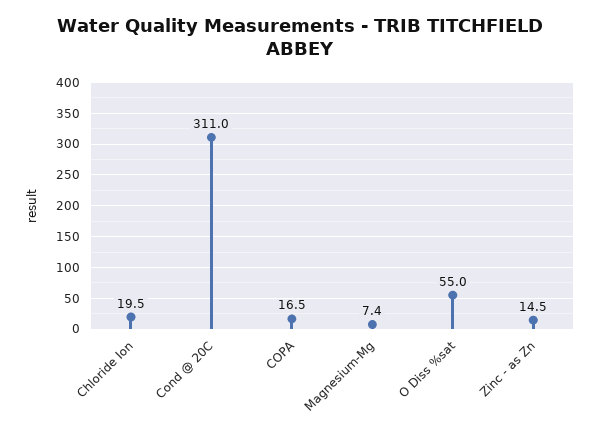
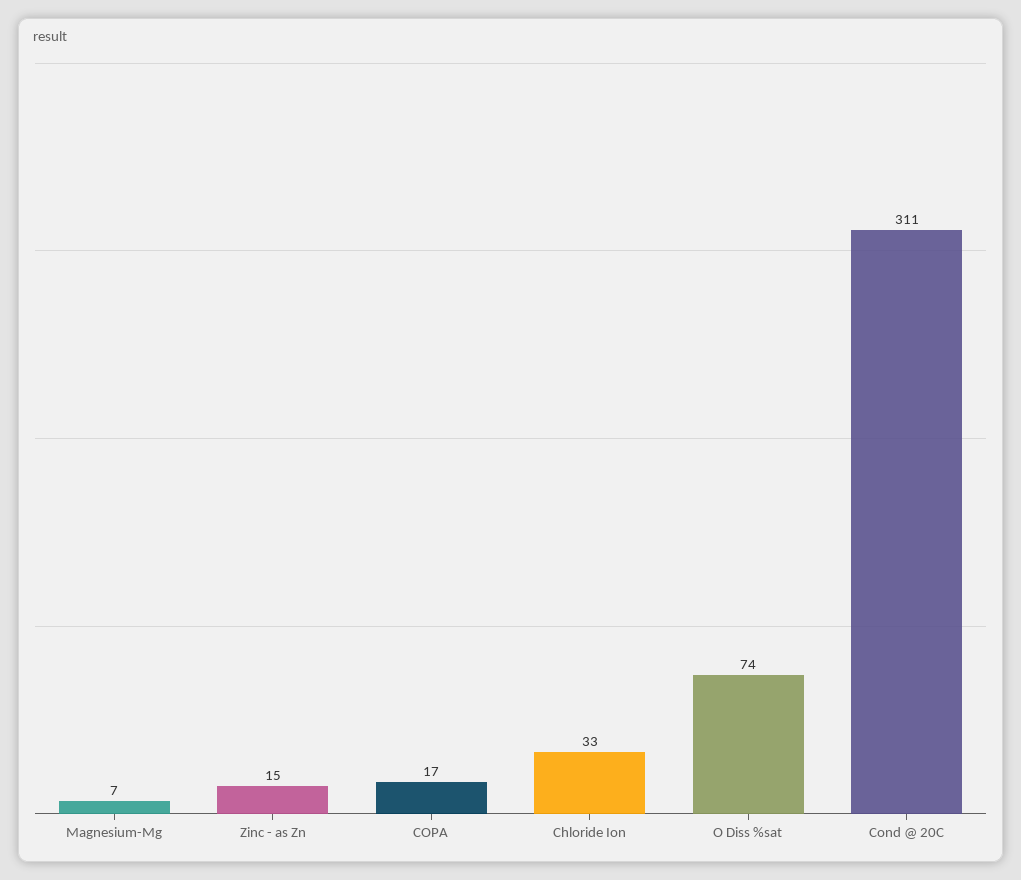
Chloride Ion: 19.5 -> 33
O Diss %sat: 55 -> 74

